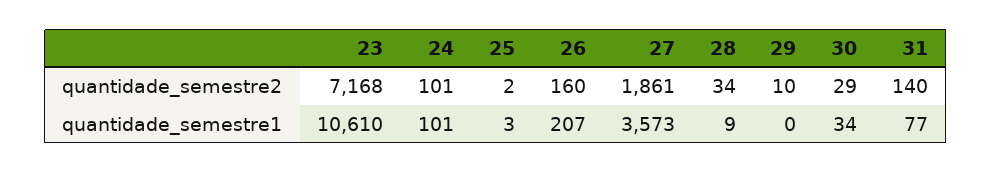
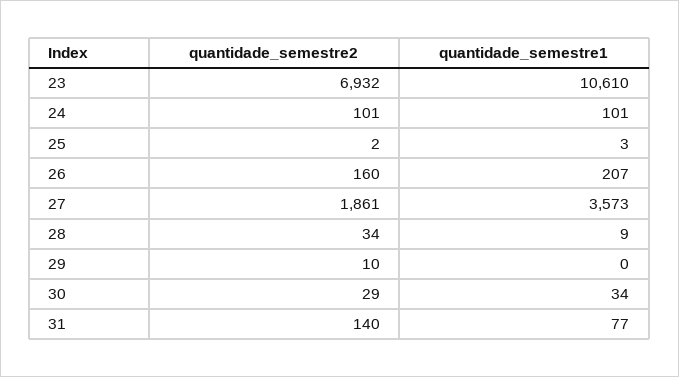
23, quantidade_semestre2: 7168 -> 6932

